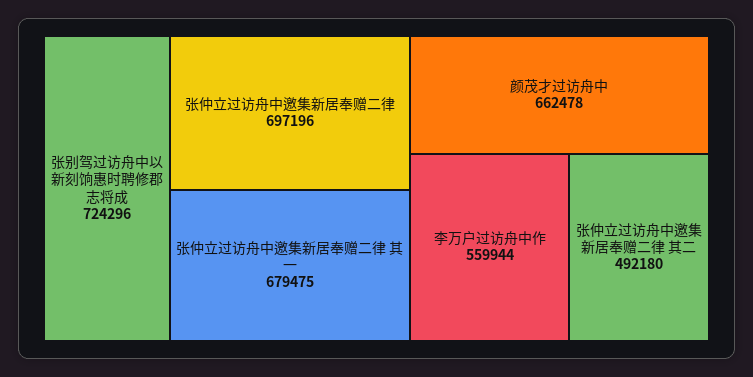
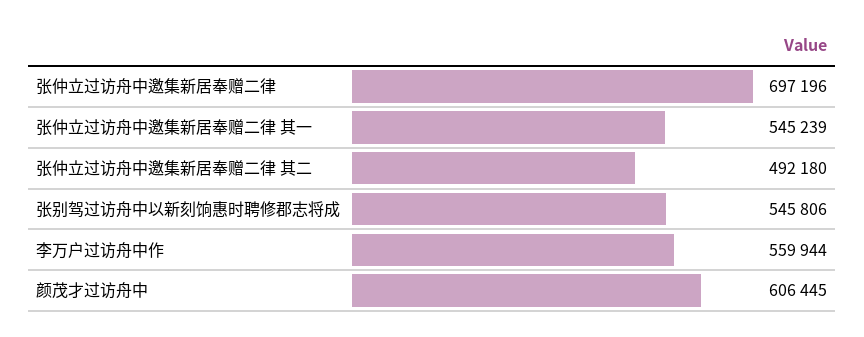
张别驾过访舟中以新刻饷惠时聘修郡志将成: 724296 -> 545806
张仲立过访舟中邀集新居奉赠二律 其一: 679475 -> 545239
颜茂才过访舟中: 662478 -> 606445

